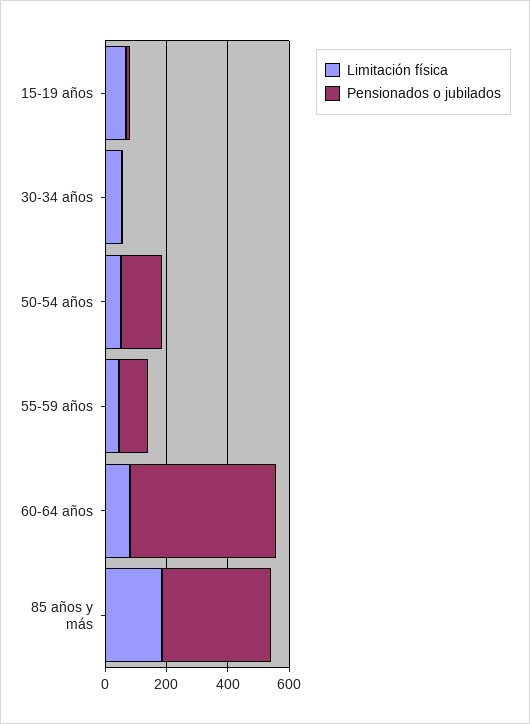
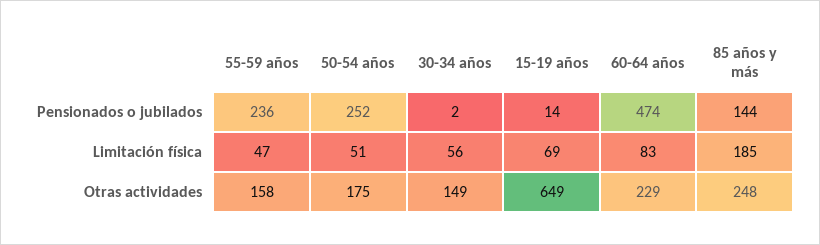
Pensionados o jubilados, 50-54 años: 150 -> 252
Pensionados o jubilados, 55-59 años: 100 -> 236
Pensionados o jubilados, 85 años y más: 350 -> 144
Otras actividades, 55-59 años: none -> 158
Otras actividades, 50-54 años: none -> 175
Otras actividades, 30-34 años: none -> 149
Otras actividades, 15-19 años: none -> 649
Otras actividades, 60-64 años: none -> 229
Otras actividades, 85 años y más: none -> 248

